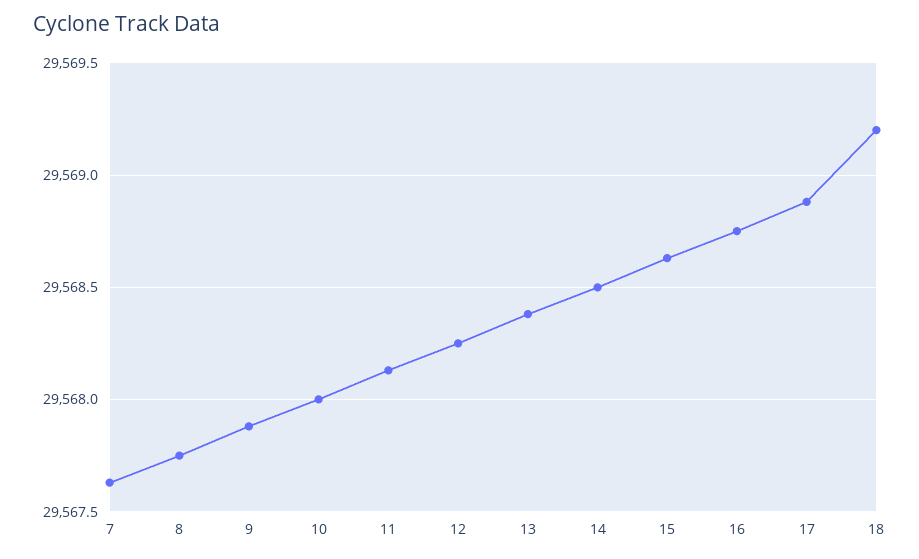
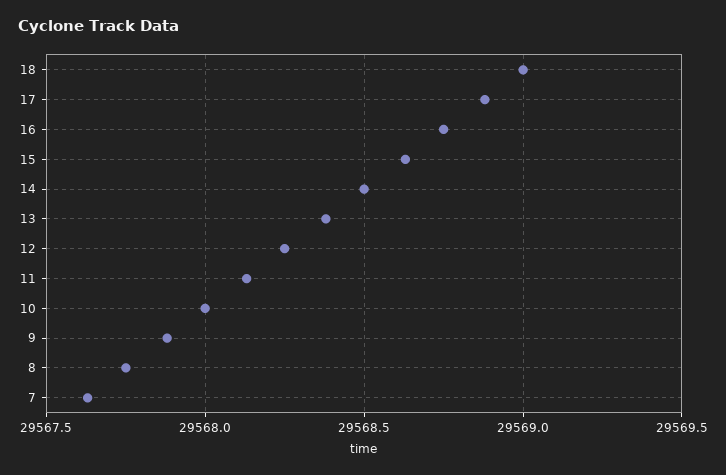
18: 29569.2 -> 29569

